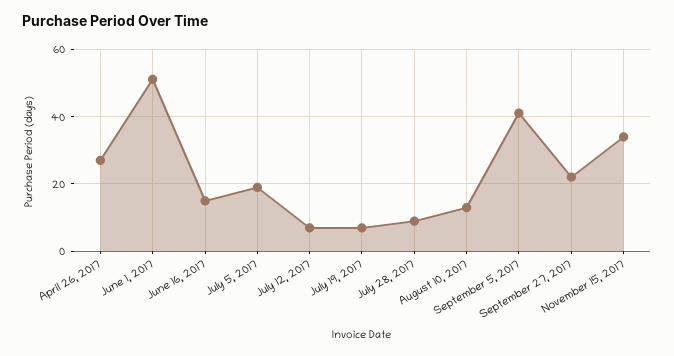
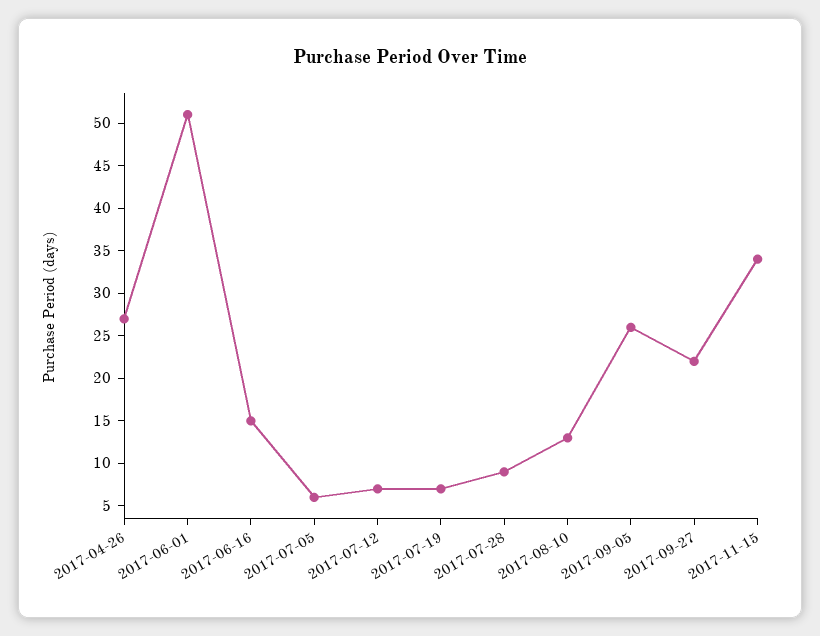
July 5, 2017: 20 -> 6
September 5, 2017: 40 -> 26

